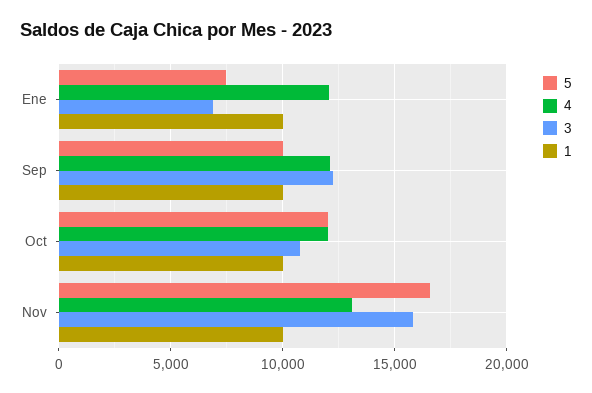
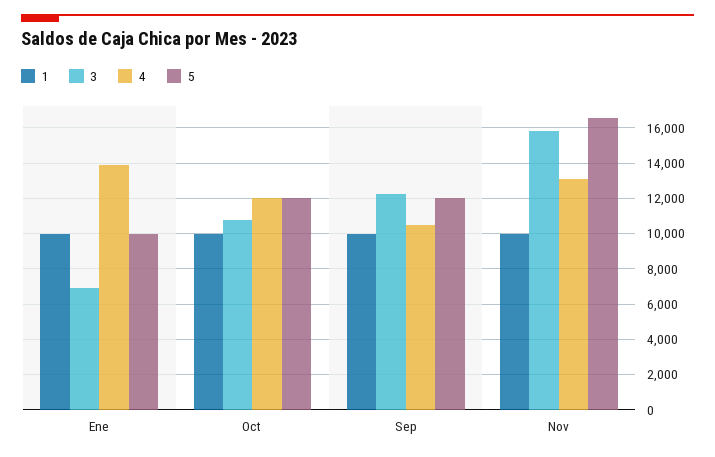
5, Ene: 7500 -> 10000
4, Ene: 12000 -> 14000
5, Sep: 10000 -> 12000
4, Sep: 12000 -> 10500

